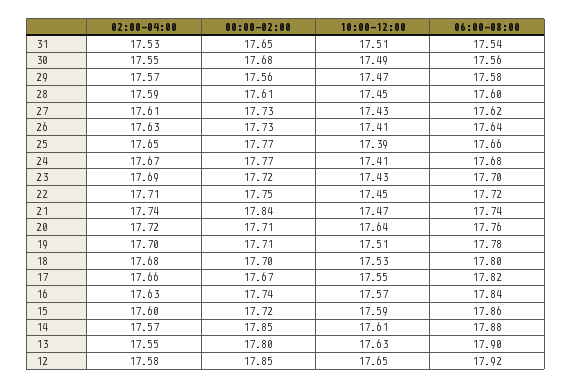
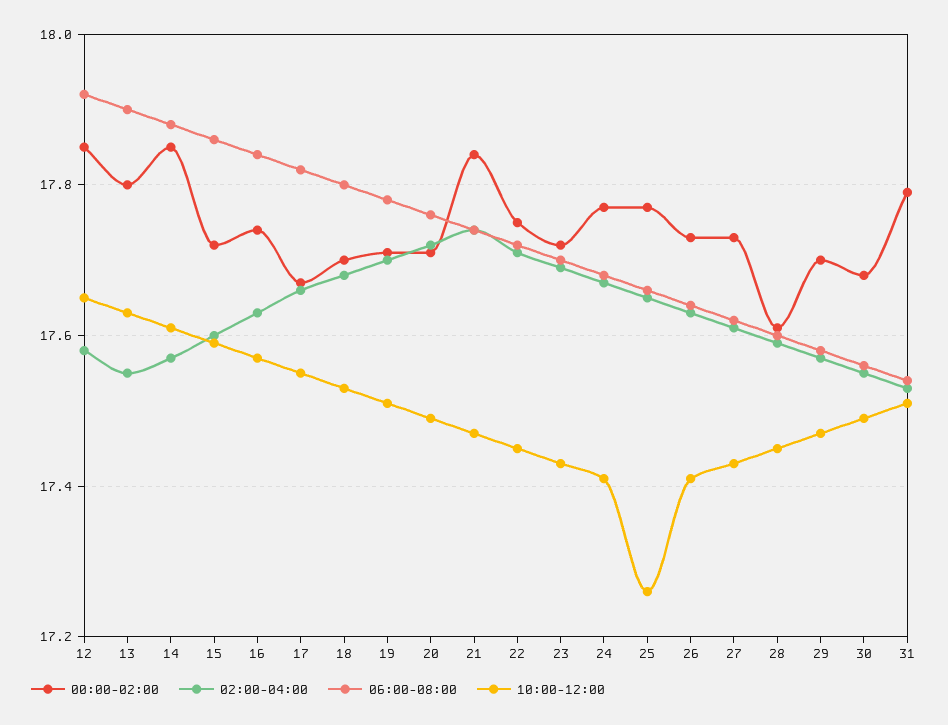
00:00-02:00, 31: 17.65 -> 17.8
00:00-02:00, 29: 17.56 -> 17.7
10:00-12:00, 25: 17.39 -> 17.25
10:00-12:00, 20: 17.64 -> 17.5

